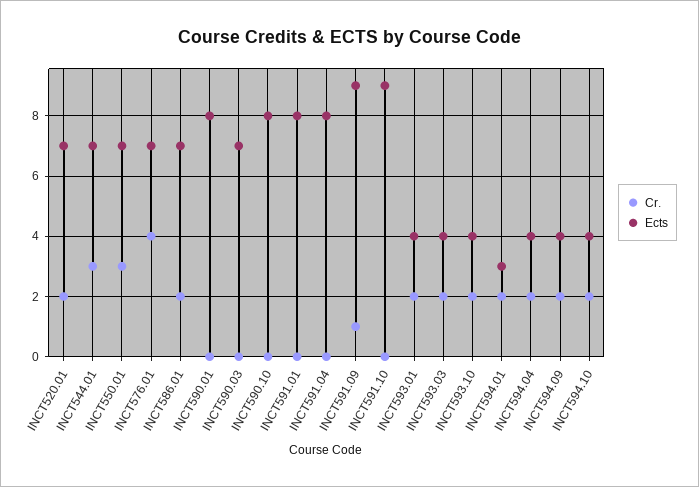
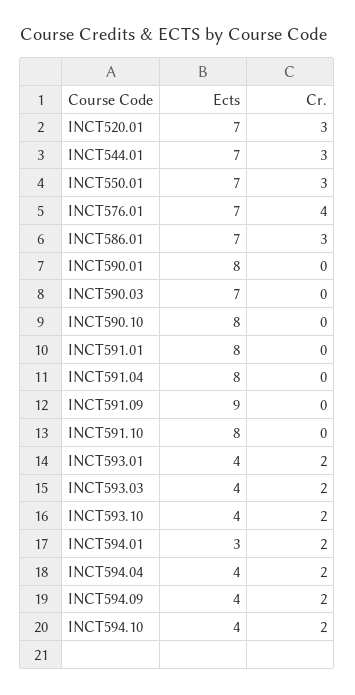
Cr., INCT520.01: 2 -> 3
Cr., INCT586.01: 2 -> 3
Cr., INCT591.09: 1 -> 0
Ects, INCT591.10: 9 -> 8

